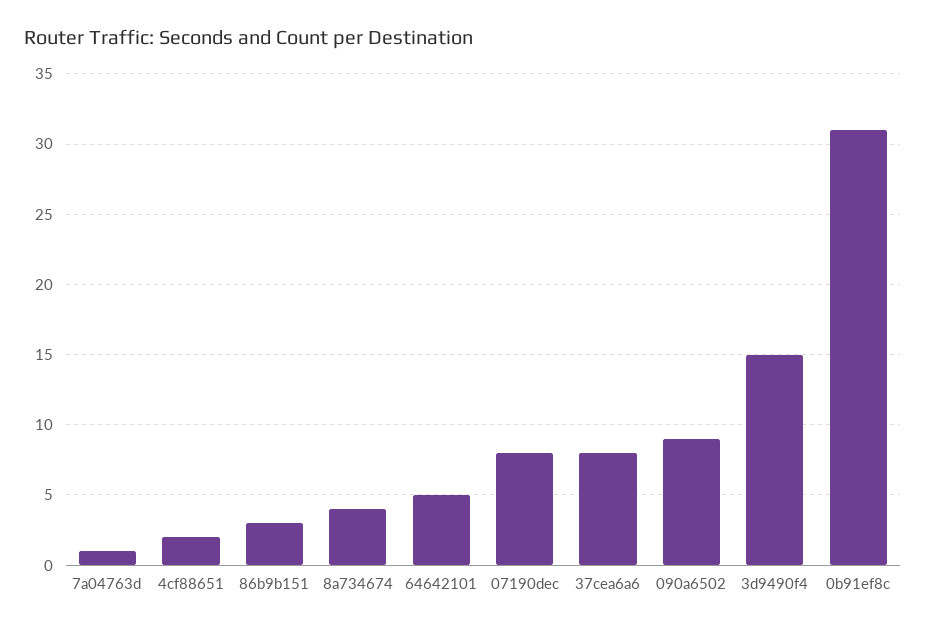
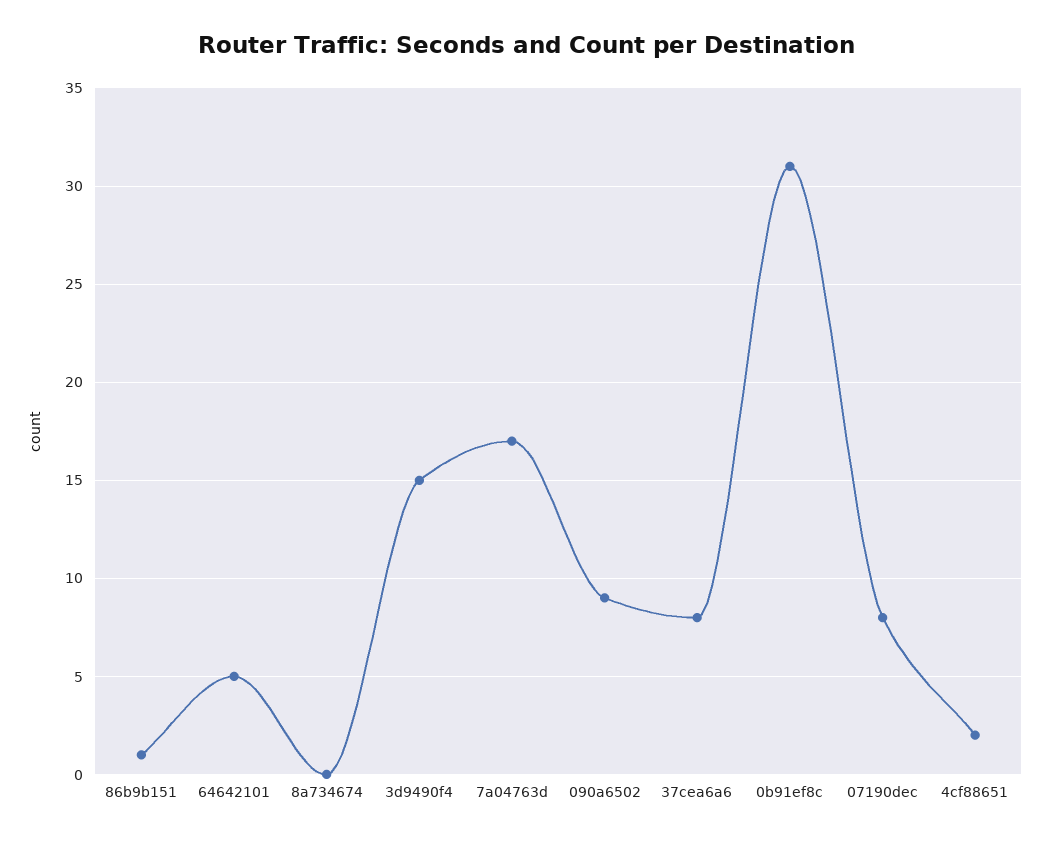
7a04763d: 1 -> 17
86b9b151: 3 -> 1
8a734674: 4 -> 0

